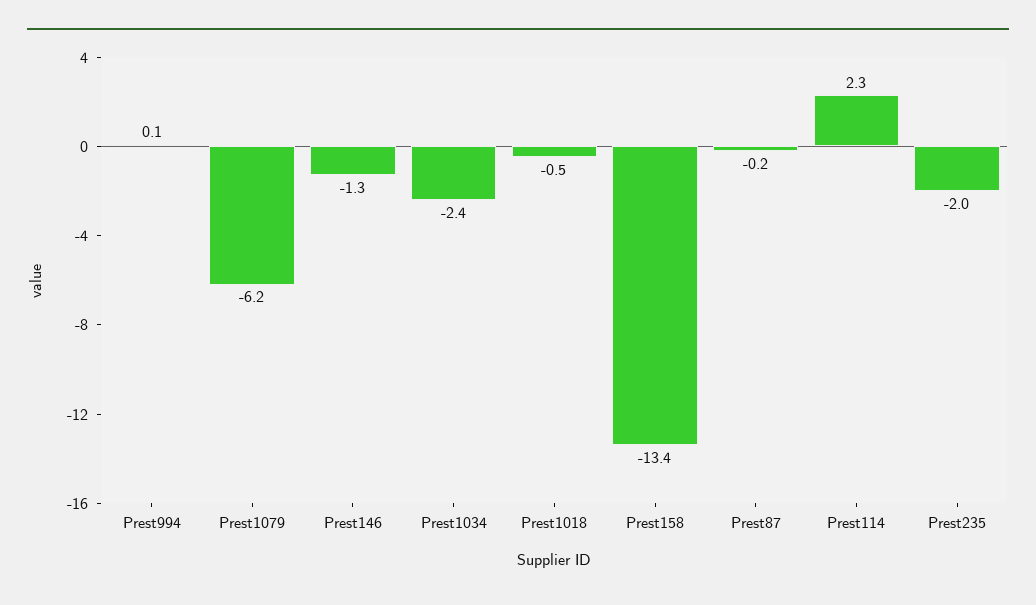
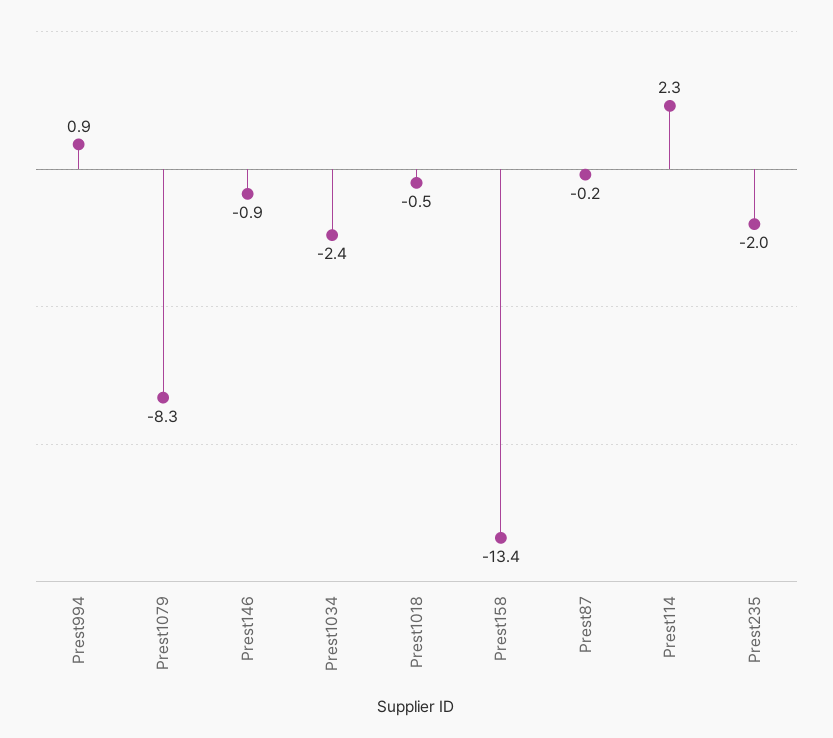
Prest994: 0.1 -> 0.9
Prest1079: -6.2 -> -8.3
Prest146: -1.3 -> -0.9

